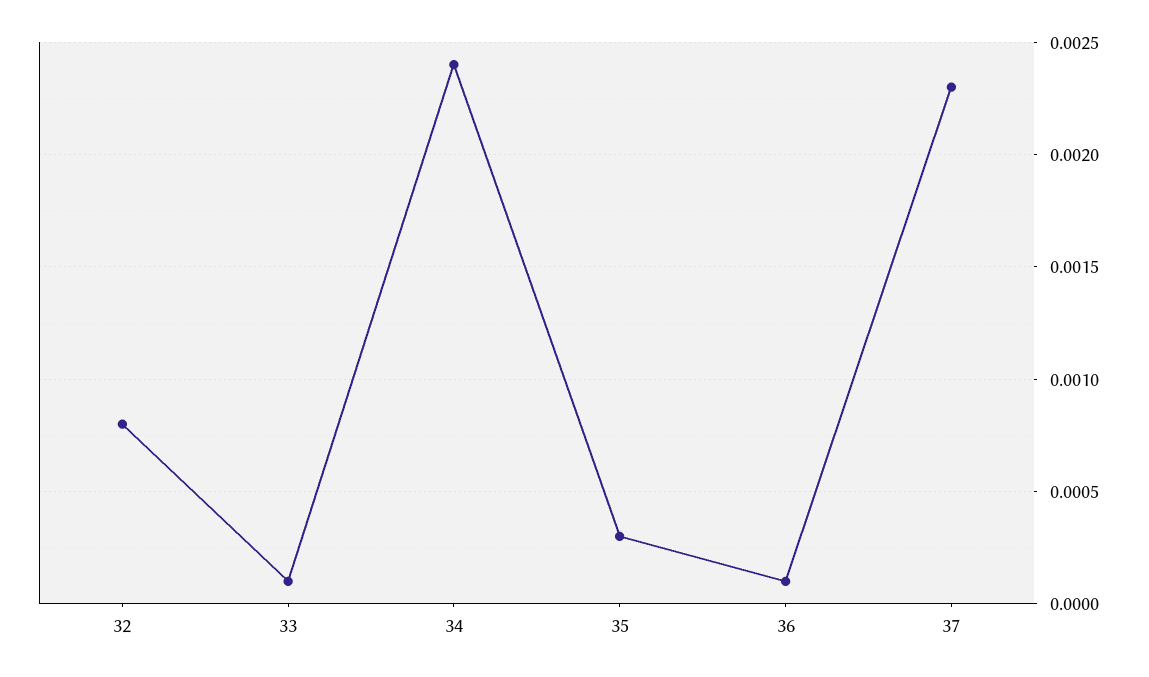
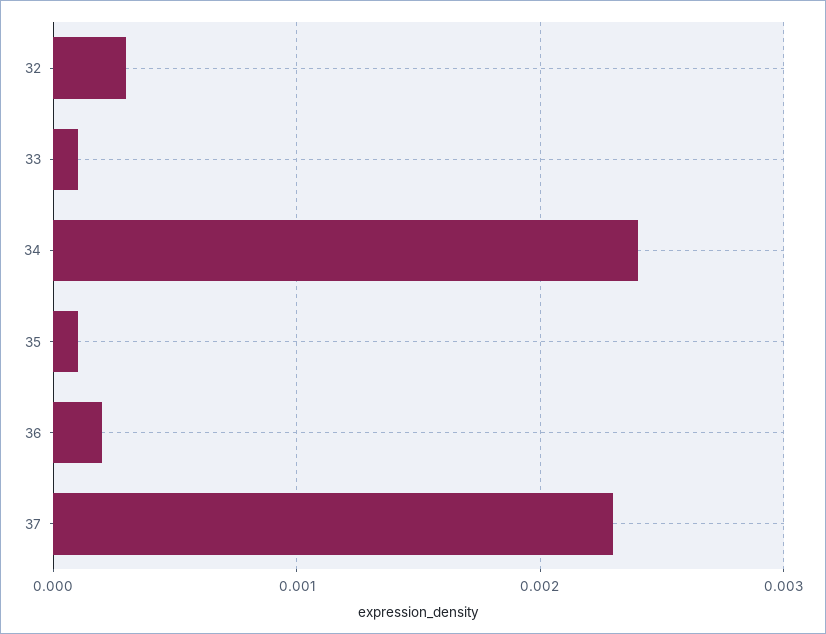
32: 0.0008 -> 0.0003
35: 0.0003 -> 0.0001
36: 0.0001 -> 0.0002

